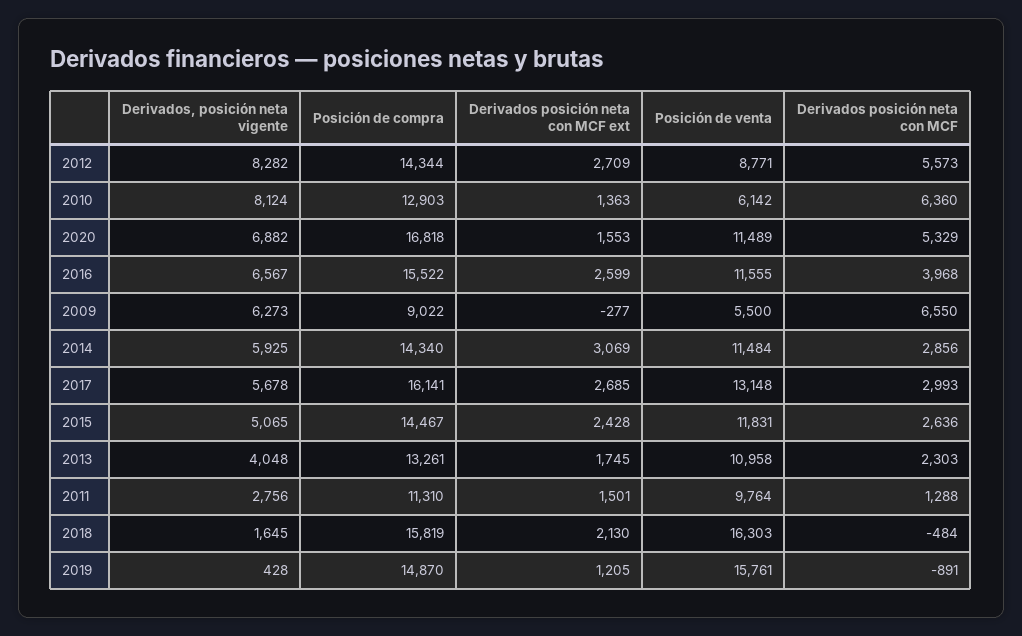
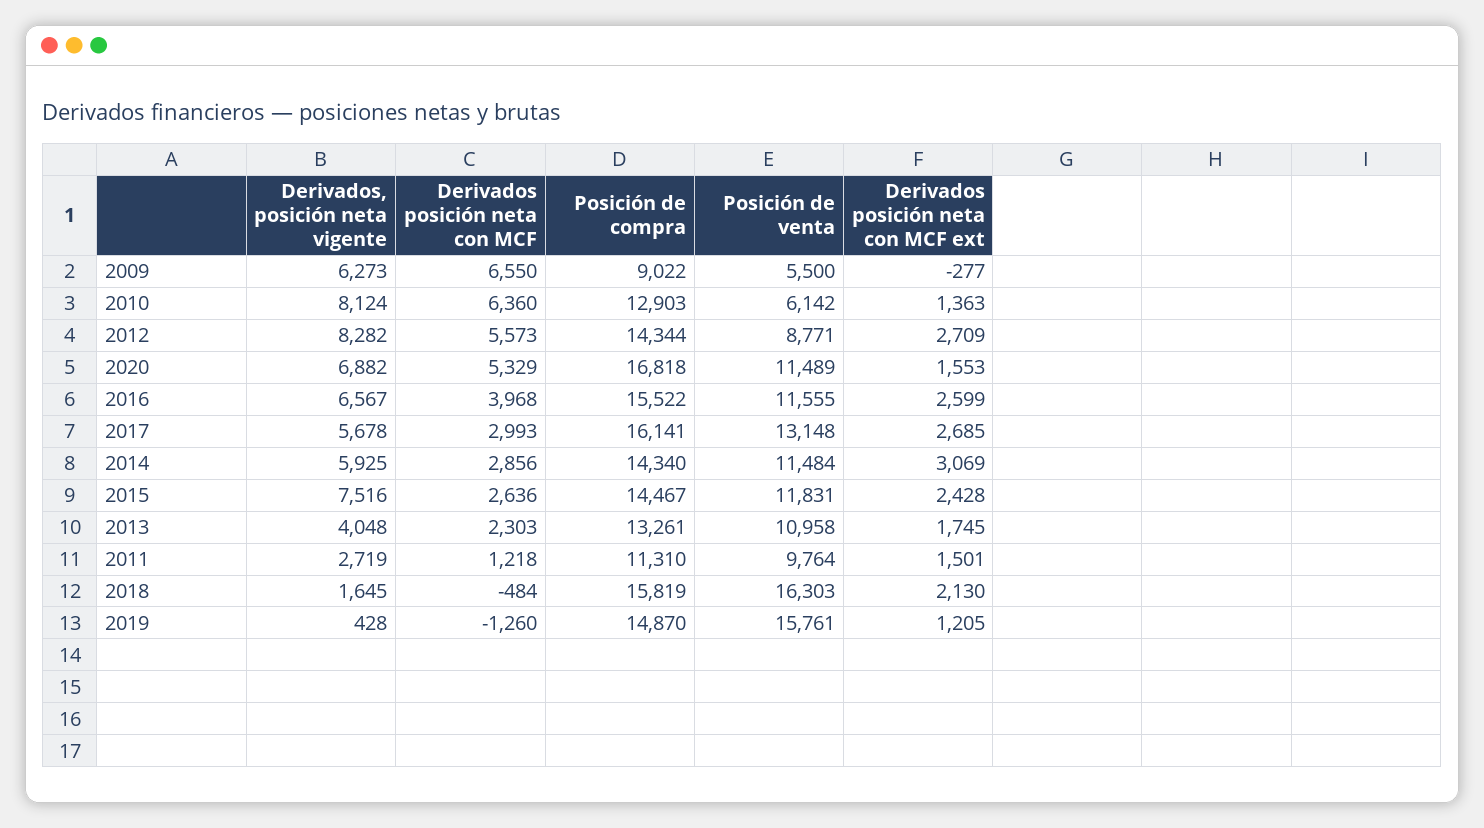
Derivados, posición neta vigente, 2015: 5065 -> 7516
Derivados, posición neta vigente, 2011: 2756 -> 2719
Derivados posición neta con MCF, 2011: 1288 -> 1218
Derivados posición neta con MCF, 2019: -891 -> -1260

